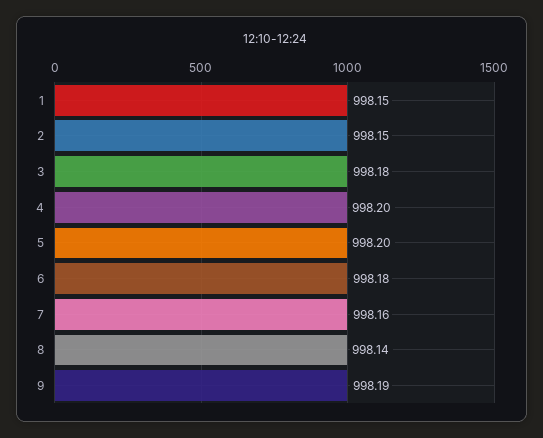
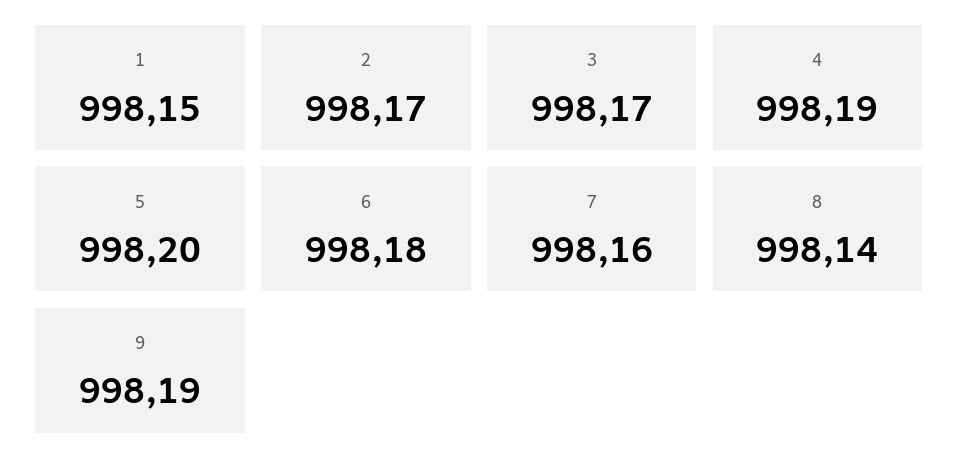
2: 998.15 -> 998.17
3: 998.18 -> 998.17
4: 998.2 -> 998.19

